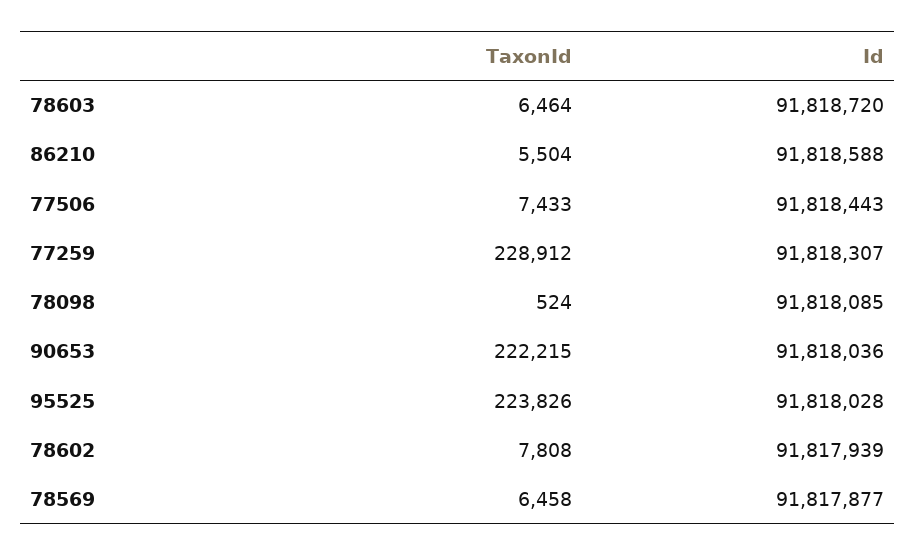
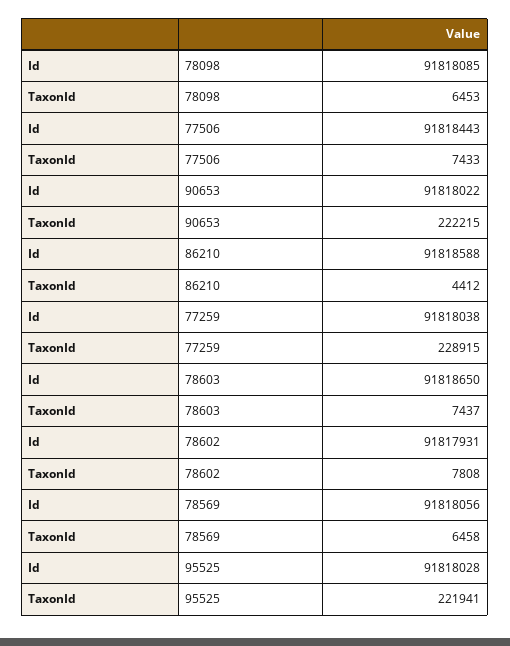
TaxonId, 78603: 6464 -> 7437
Id, 78603: 91818720 -> 91818650
TaxonId, 86210: 5504 -> 4412
TaxonId, 77259: 228912 -> 228915
Id, 77259: 91818307 -> 91818038
TaxonId, 78098: 524 -> 6453
Id, 90653: 91818036 -> 91818022
TaxonId, 95525: 223826 -> 221941
Id, 78602: 91817939 -> 91817931
Id, 78569: 91817877 -> 91818056

